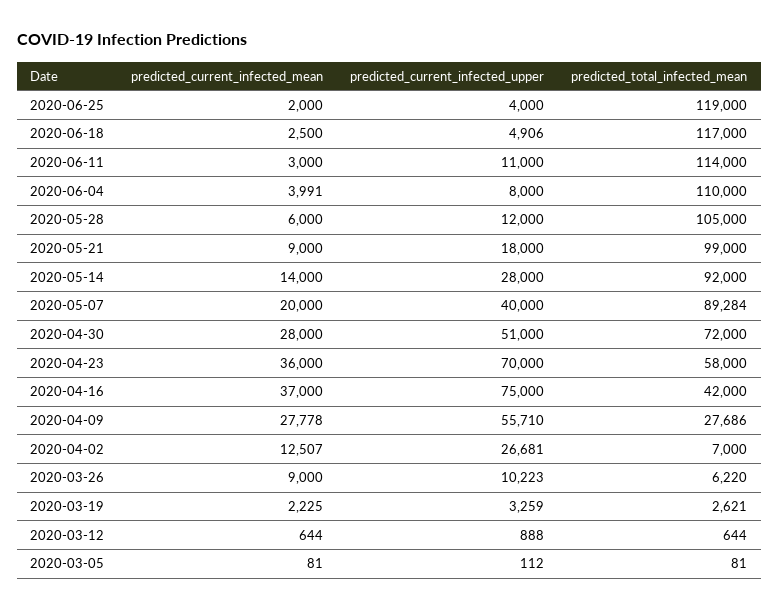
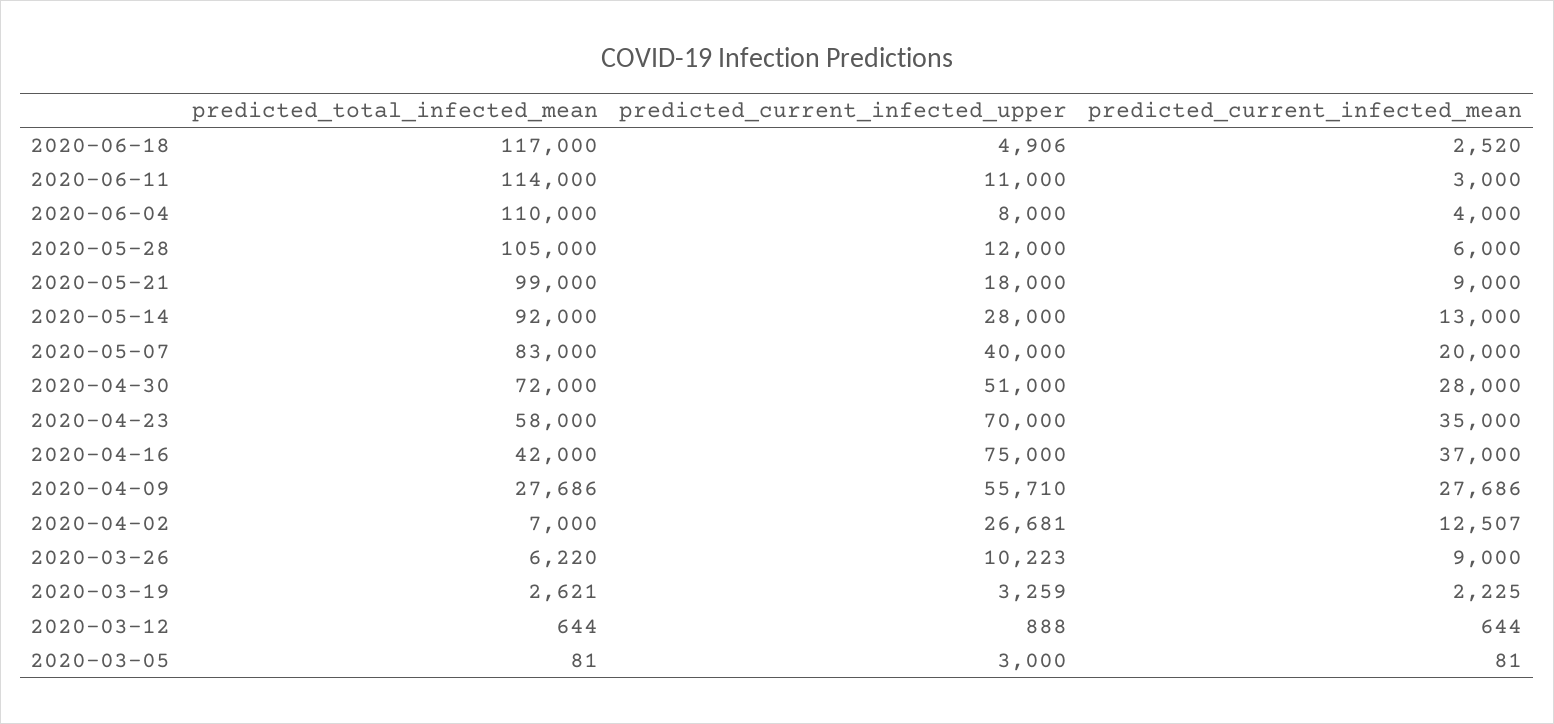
predicted_current_infected_mean, 2020-06-25: 2000 -> none
predicted_current_infected_upper, 2020-06-25: 4000 -> none
predicted_total_infected_mean, 2020-06-25: 119000 -> none
predicted_current_infected_mean, 2020-06-18: 2500 -> 2520
predicted_current_infected_mean, 2020-06-04: 3991 -> 4000
predicted_current_infected_mean, 2020-05-14: 14000 -> 13000
predicted_total_infected_mean, 2020-05-07: 89284 -> 83000
predicted_current_infected_mean, 2020-04-23: 36000 -> 35000
predicted_current_infected_mean, 2020-04-09: 27778 -> 27686
predicted_current_infected_upper, 2020-03-05: 112 -> 3000

